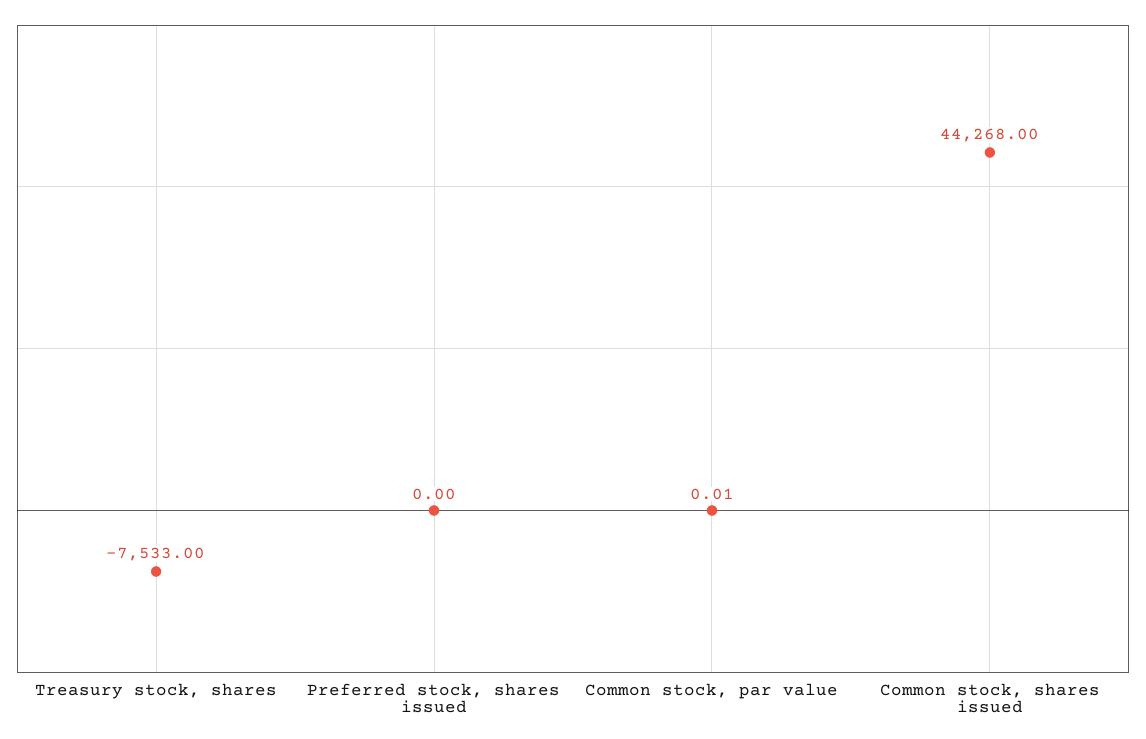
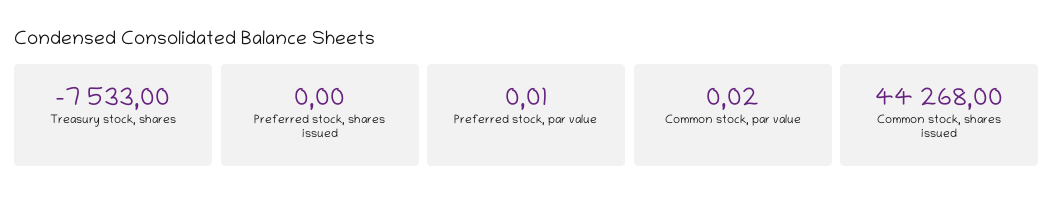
Common stock, par value: 0.01 -> 0.02
Preferred stock, par value: none -> 0.01

